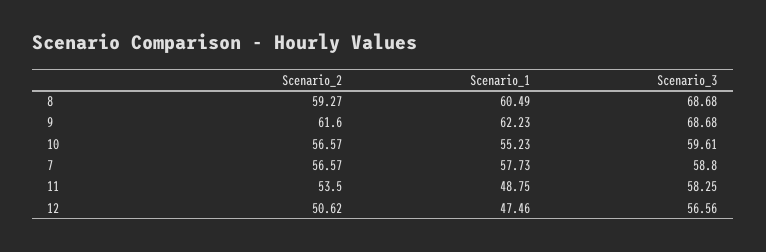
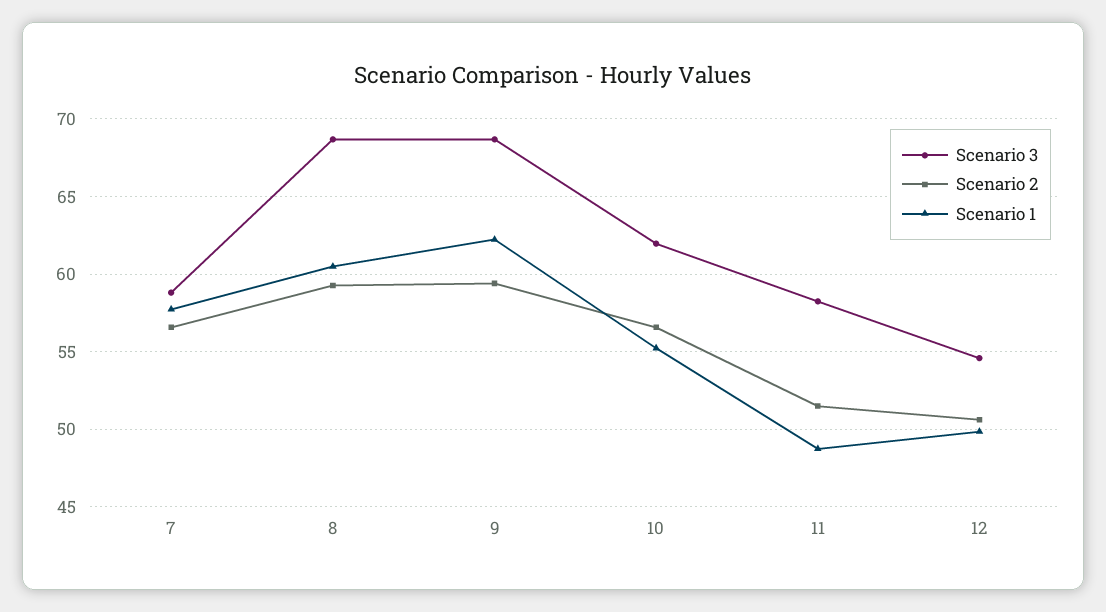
Scenario_2, 9: 61.6 -> 59.5
Scenario_3, 10: 59.61 -> 62
Scenario_2, 11: 53.5 -> 51.5
Scenario_1, 12: 47.46 -> 50
Scenario_3, 12: 56.56 -> 54.5

